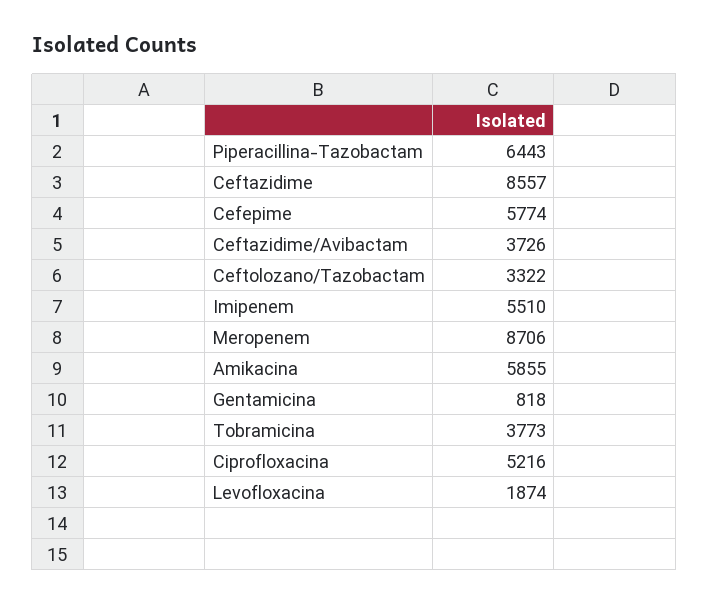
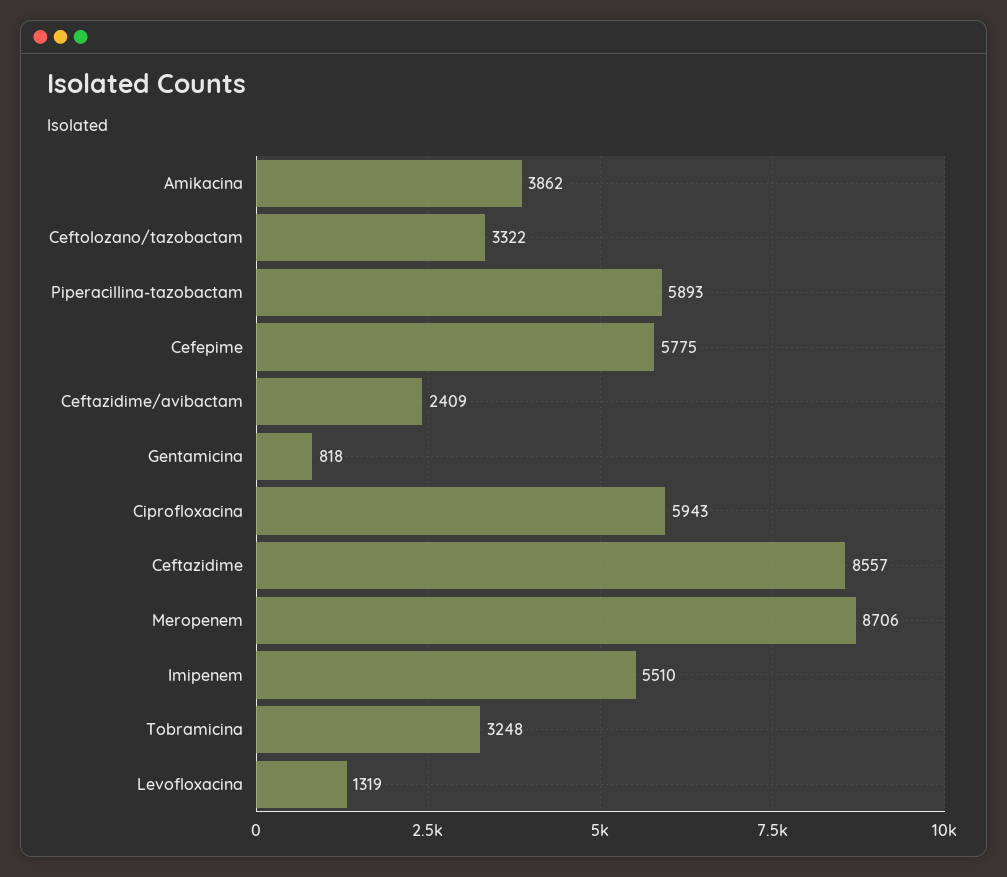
Piperacillina-Tazobactam: 6443 -> 5893
Cefepime: 5774 -> 5775
Ceftazidime/Avibactam: 3726 -> 2409
Amikacina: 5855 -> 3862
Tobramicina: 3773 -> 3248
Ciprofloxacina: 5216 -> 5943
Levofloxacina: 1874 -> 1319

